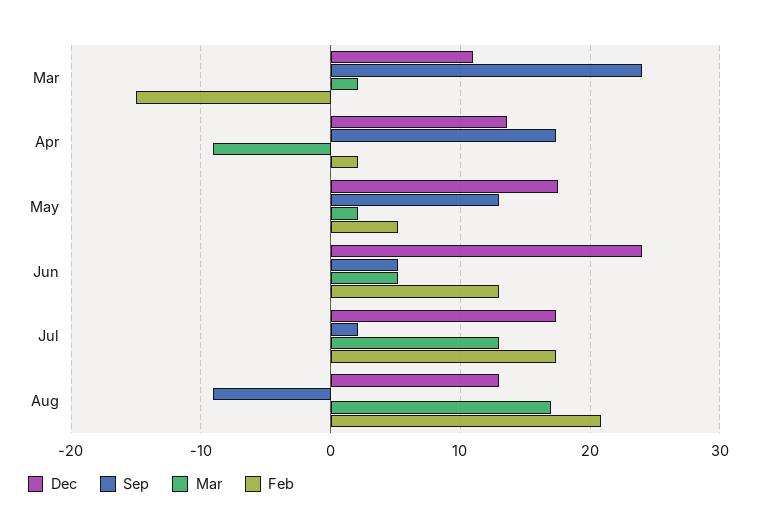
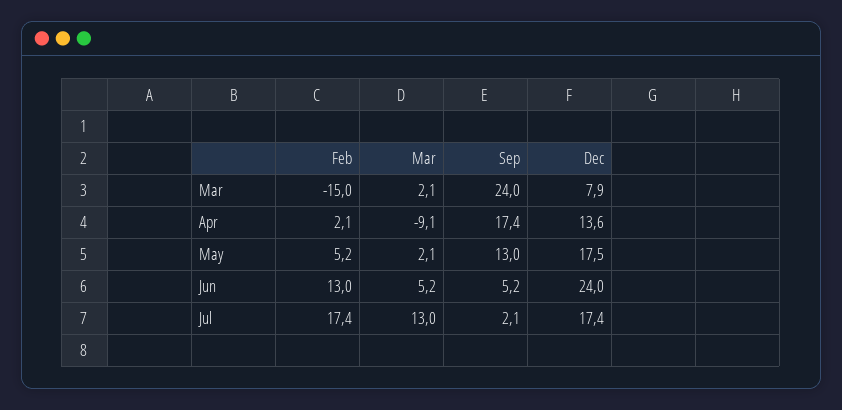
Dec, Mar: 11 -> 7.9
Dec, Aug: 13 -> none
Sep, Aug: -9 -> none
Mar, Aug: 17 -> none
Feb, Aug: 21 -> none

